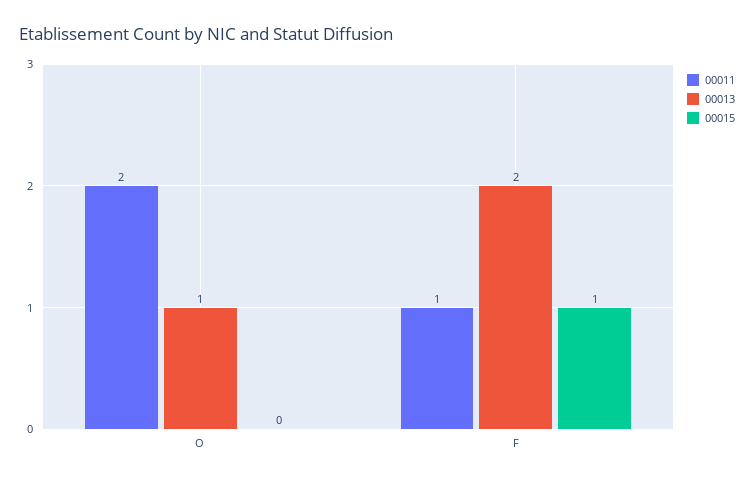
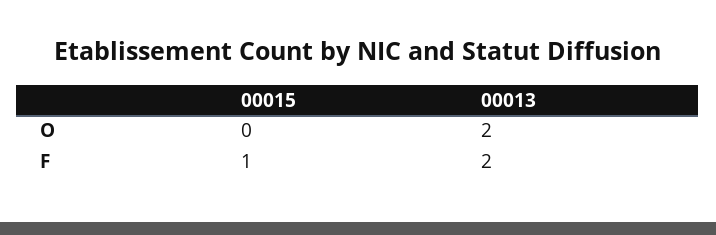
00011, O: 2 -> none
00013, O: 1 -> 2
00011, F: 1 -> none

